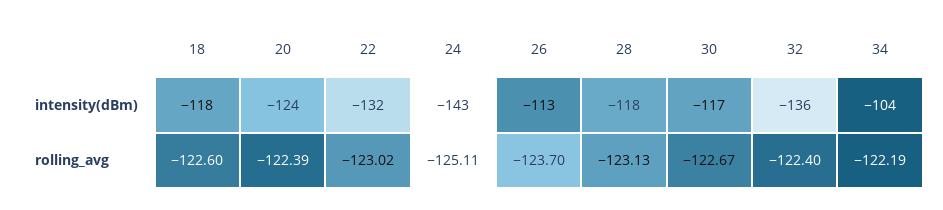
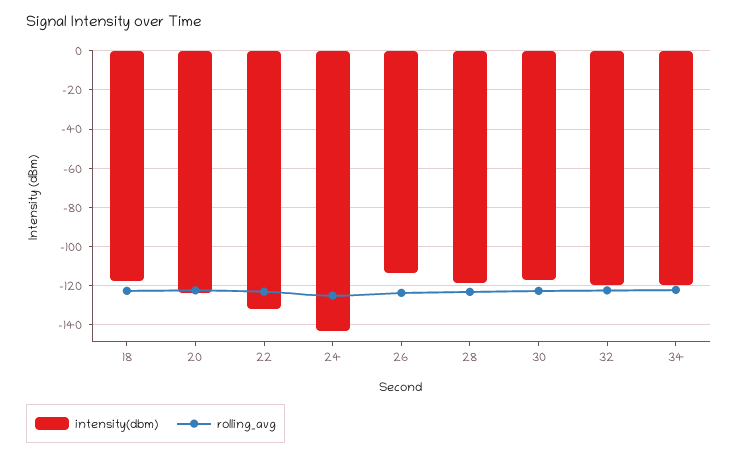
intensity(dBm), 32: -136 -> -120
intensity(dBm), 34: -104 -> -120

